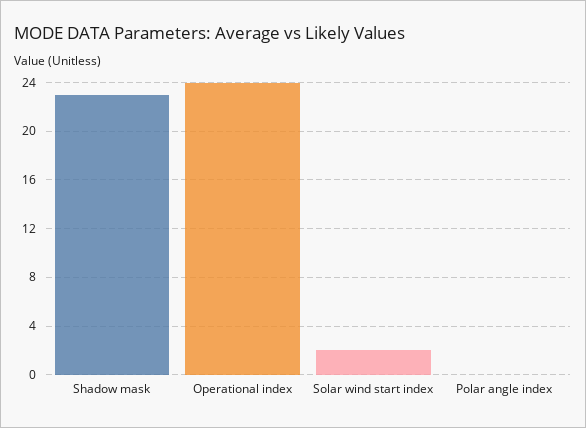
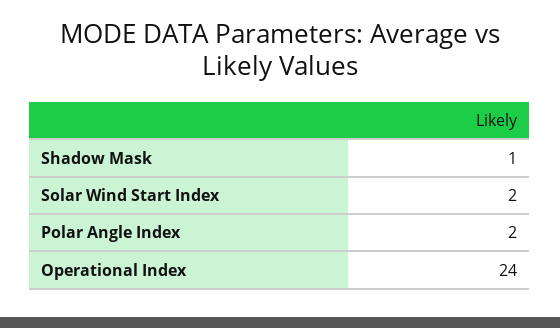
Shadow mask: 23 -> 1
Polar angle index: 0 -> 2

